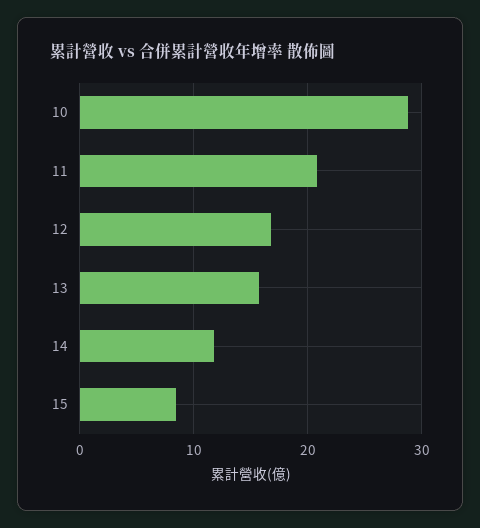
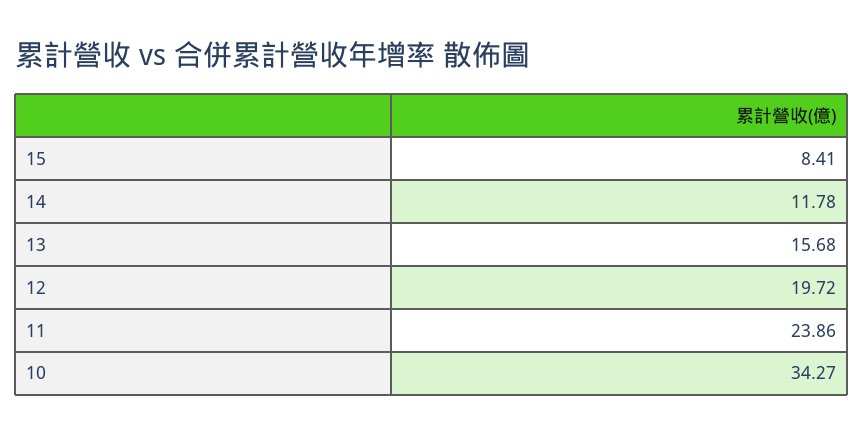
10: 29 -> 34.27
11: 21 -> 23.86
12: 17 -> 19.72

